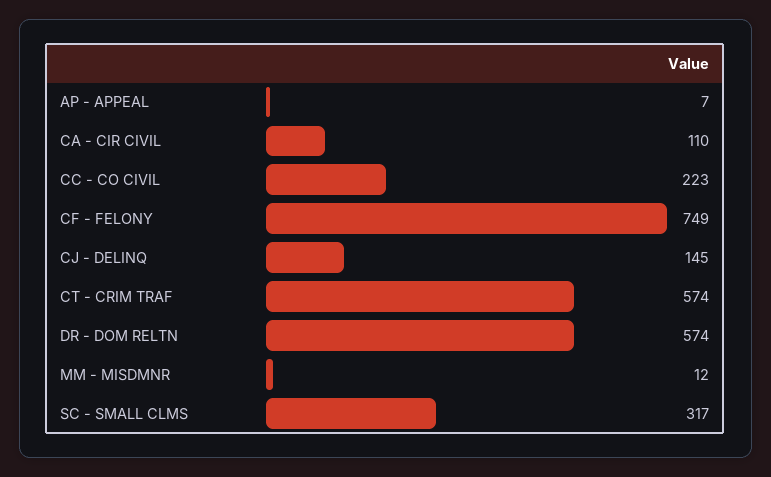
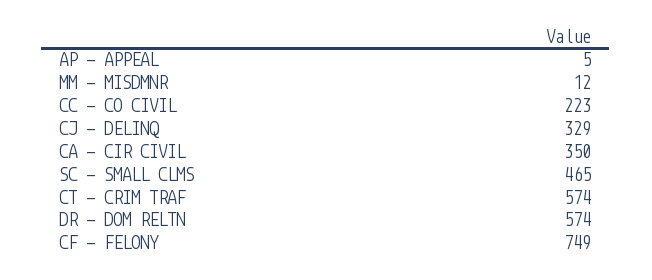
AP - APPEAL: 7 -> 5
CA - CIR CIVIL: 110 -> 350
CJ - DELINQ: 145 -> 329
SC - SMALL CLMS: 317 -> 465

